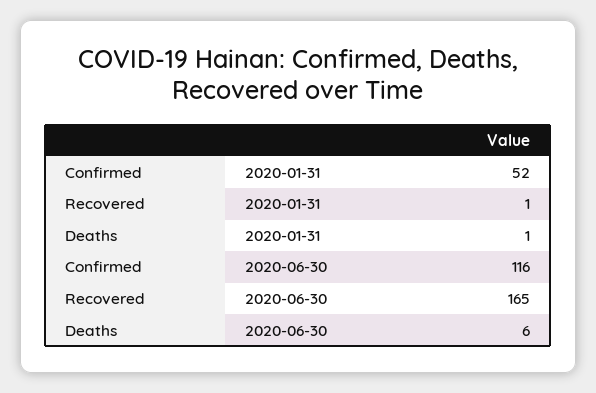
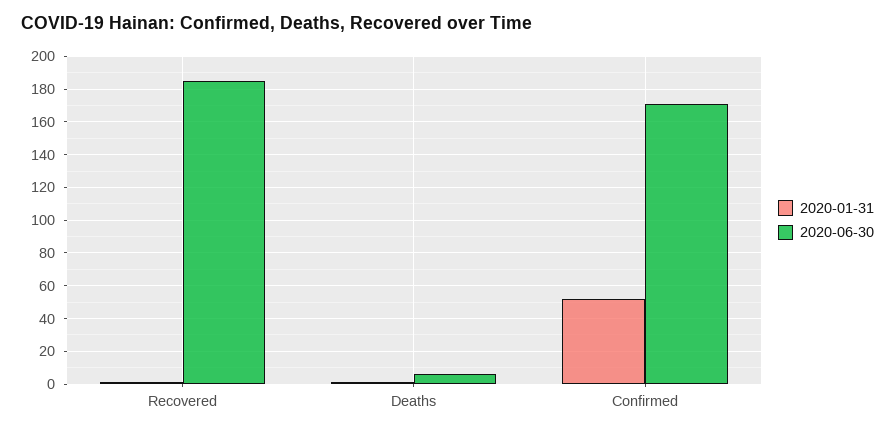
2020-06-30, Confirmed: 116 -> 170
2020-06-30, Recovered: 165 -> 185

